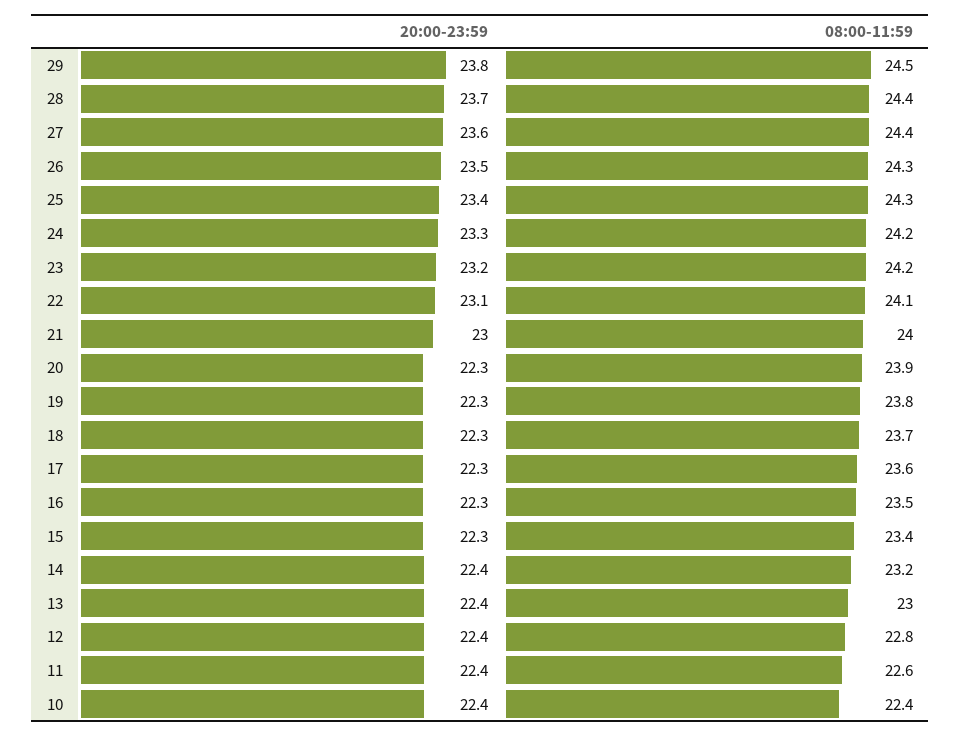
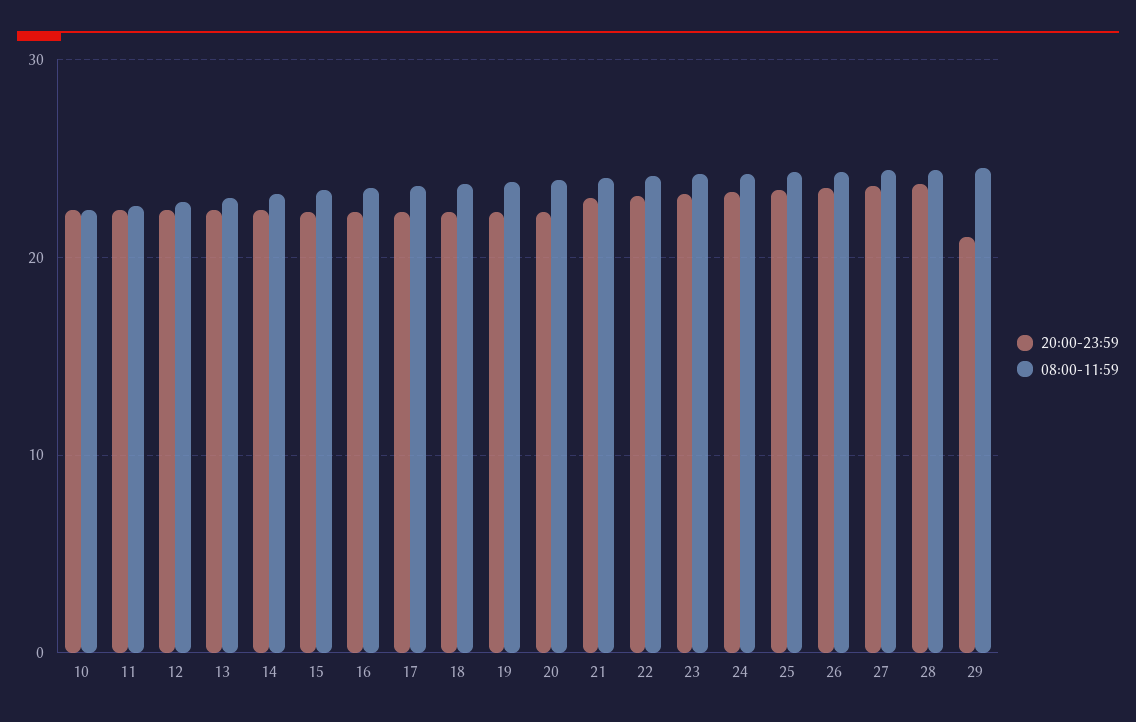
20:00-23:59, 29: 23.8 -> 21

